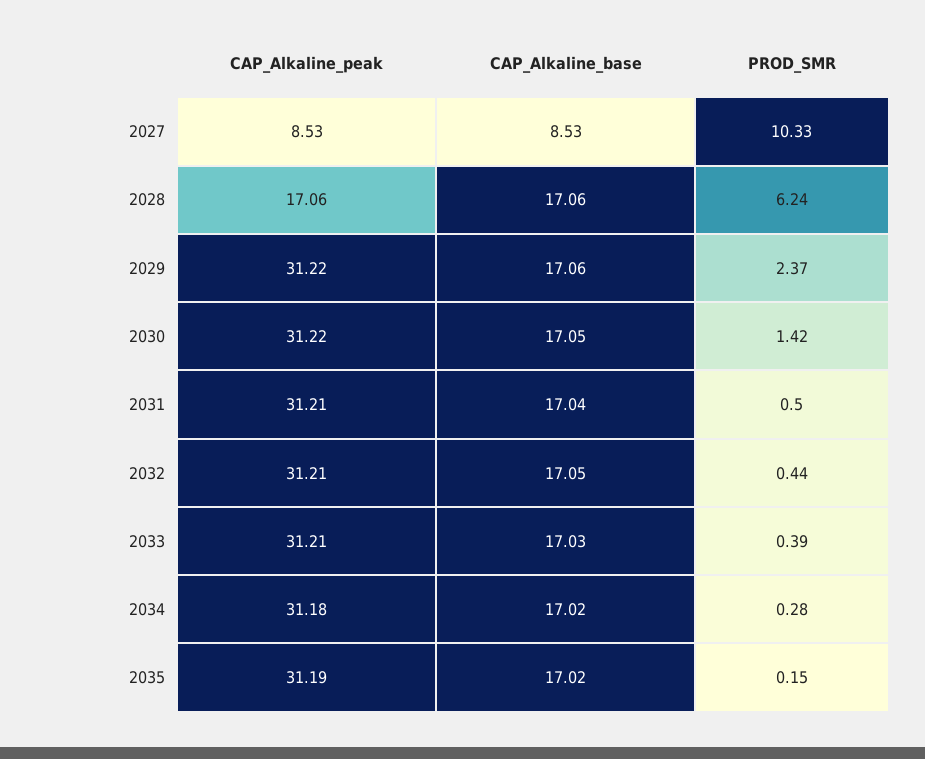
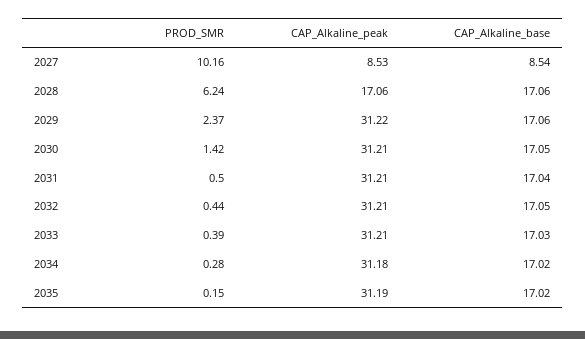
CAP_Alkaline_base, 2027: 8.53 -> 8.54
PROD_SMR, 2027: 10.33 -> 10.16
CAP_Alkaline_peak, 2030: 31.22 -> 31.21

